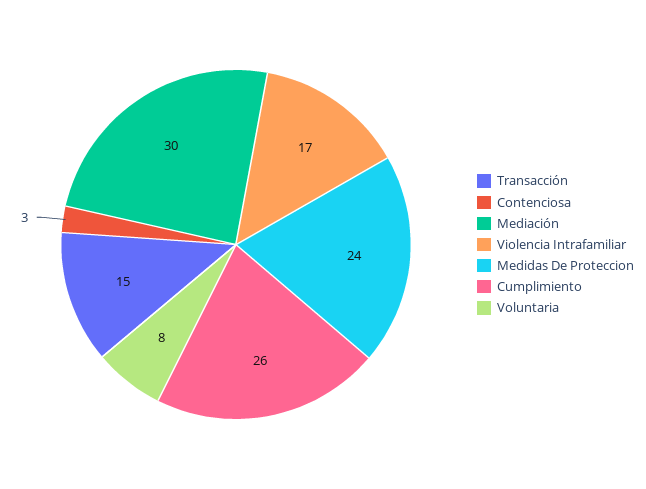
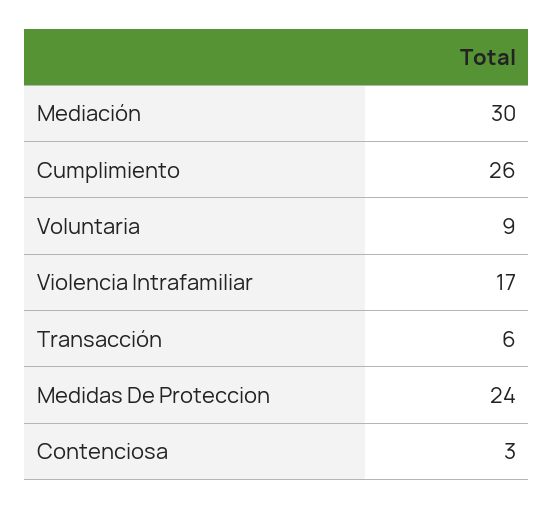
Transacción: 15 -> 6
Voluntaria: 8 -> 9

